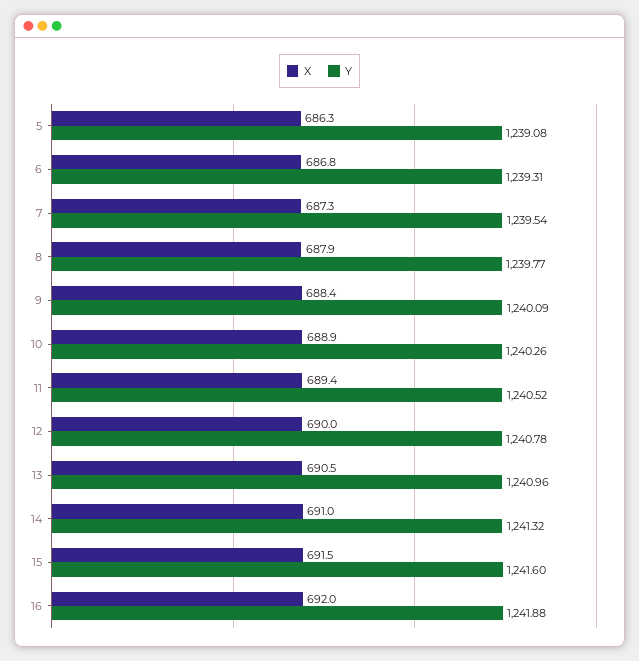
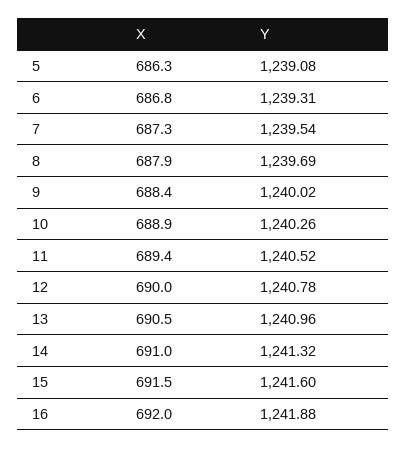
Y, 8: 1239.77 -> 1239.69
Y, 9: 1240.09 -> 1240.02

